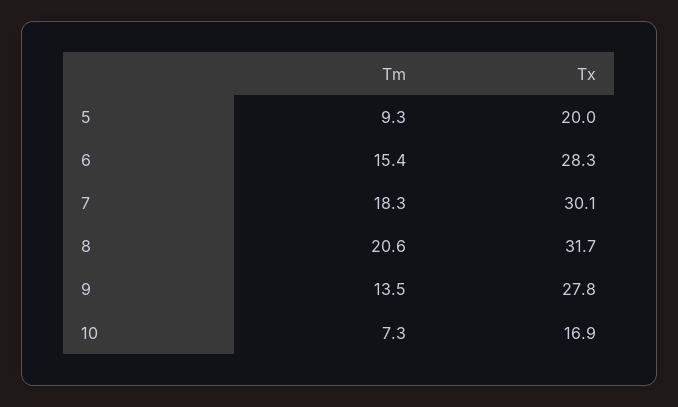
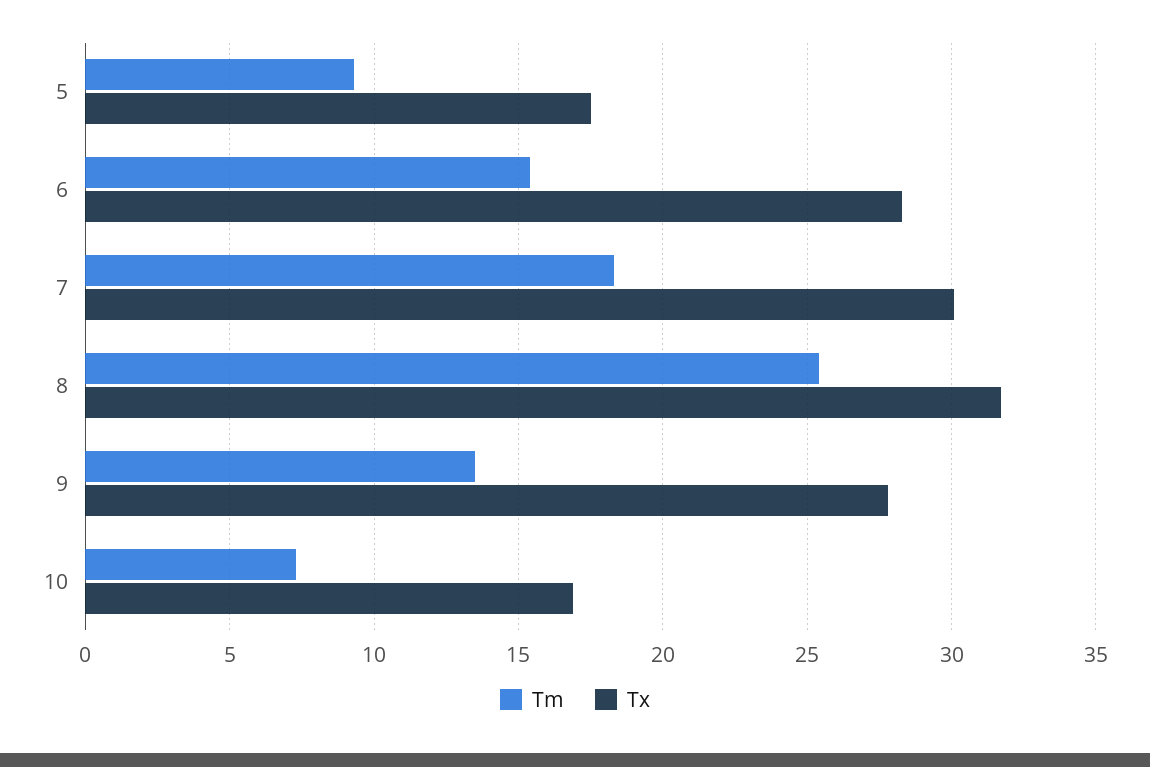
Tx, 5: 20 -> 17.5
Tm, 8: 20.6 -> 25.5

